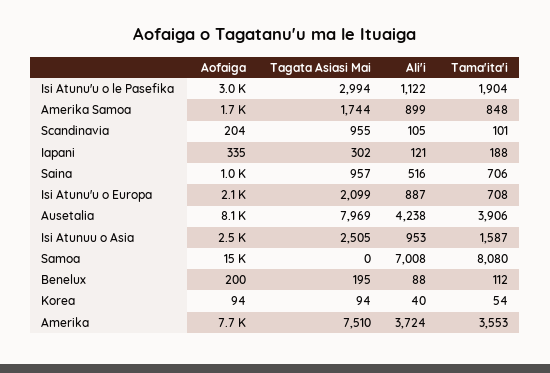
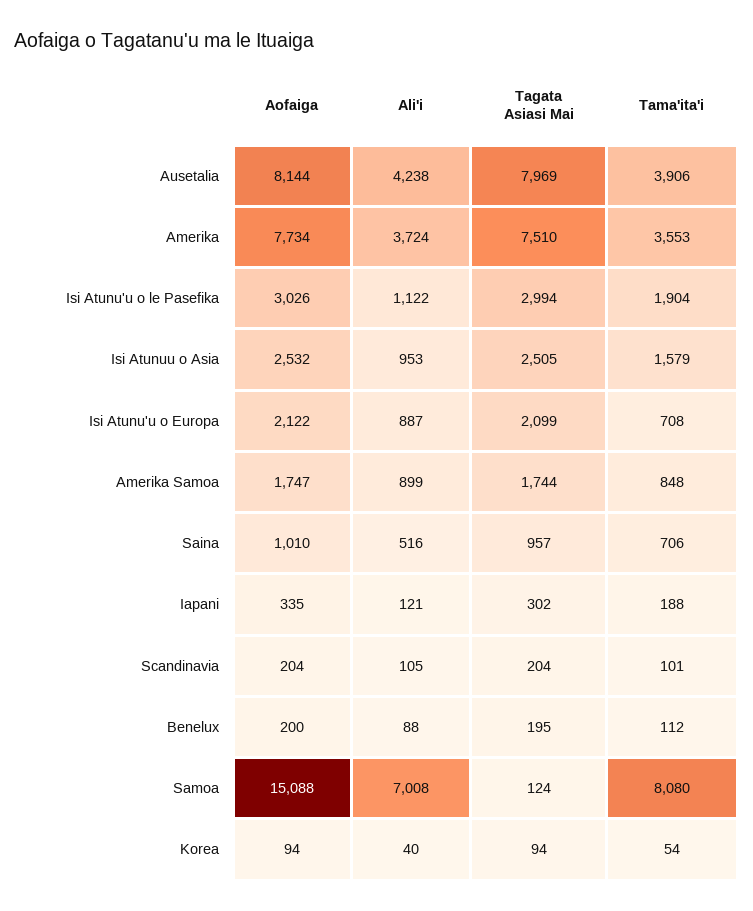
Tagata Asiasi Mai, Scandinavia: 955 -> 204
Tama'ita'i, Isi Atunuu o Asia: 1587 -> 1579
Tagata Asiasi Mai, Samoa: 0 -> 124

